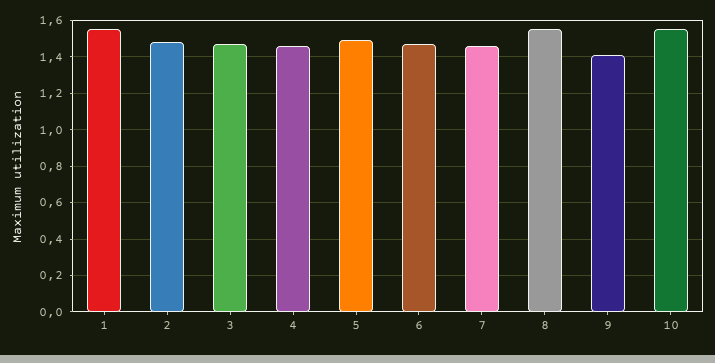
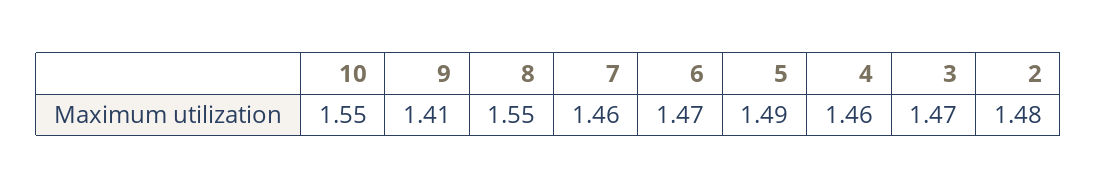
1: 1.55 -> none

